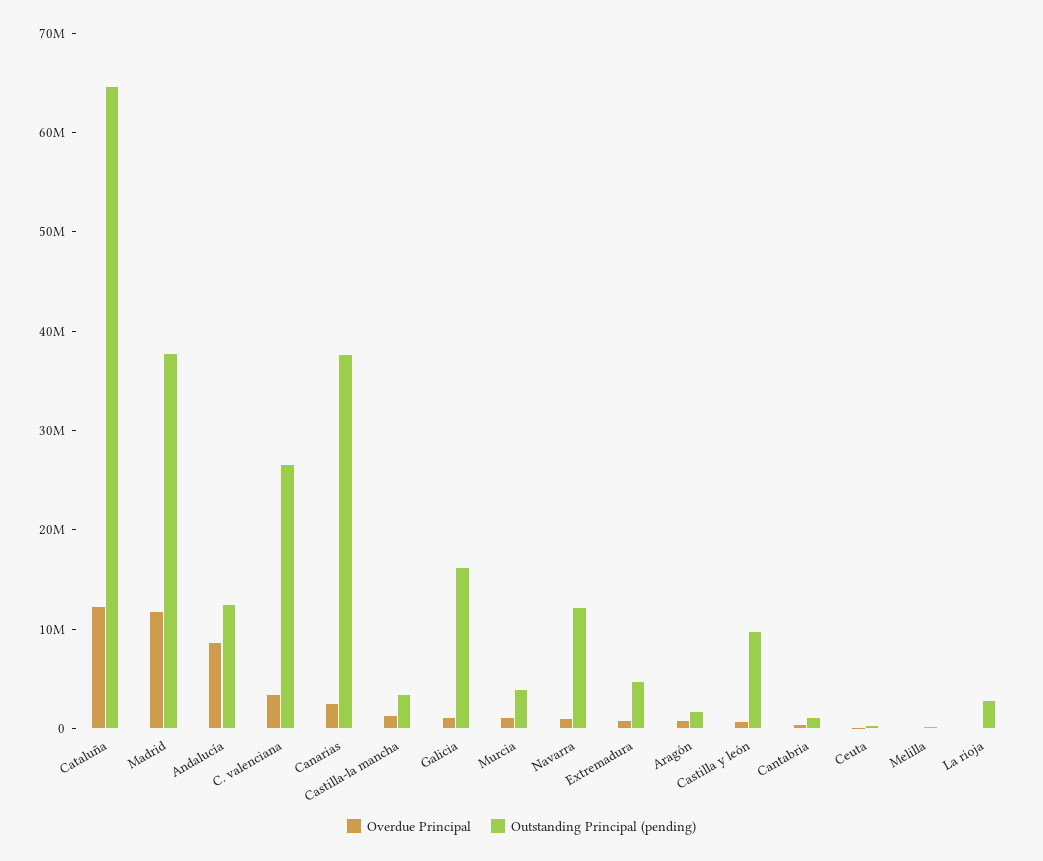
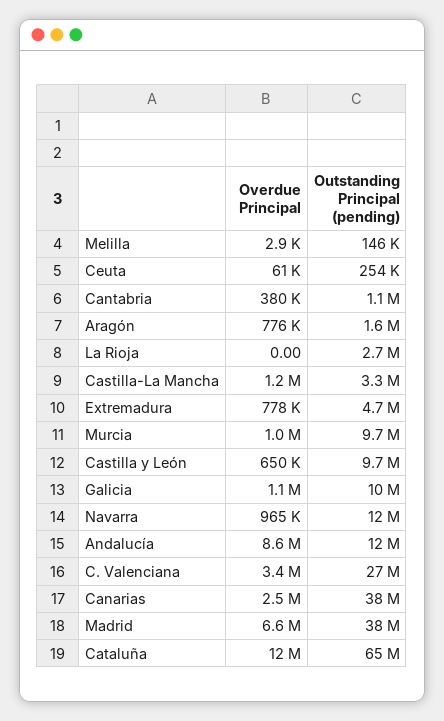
Overdue Principal, Madrid: 12000000 -> 6600000
Outstanding Principal (pending), Galicia: 16000000 -> 10000000
Outstanding Principal (pending), Murcia: 4000000 -> 9700000

